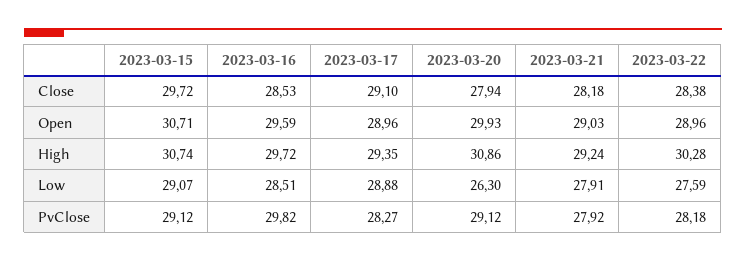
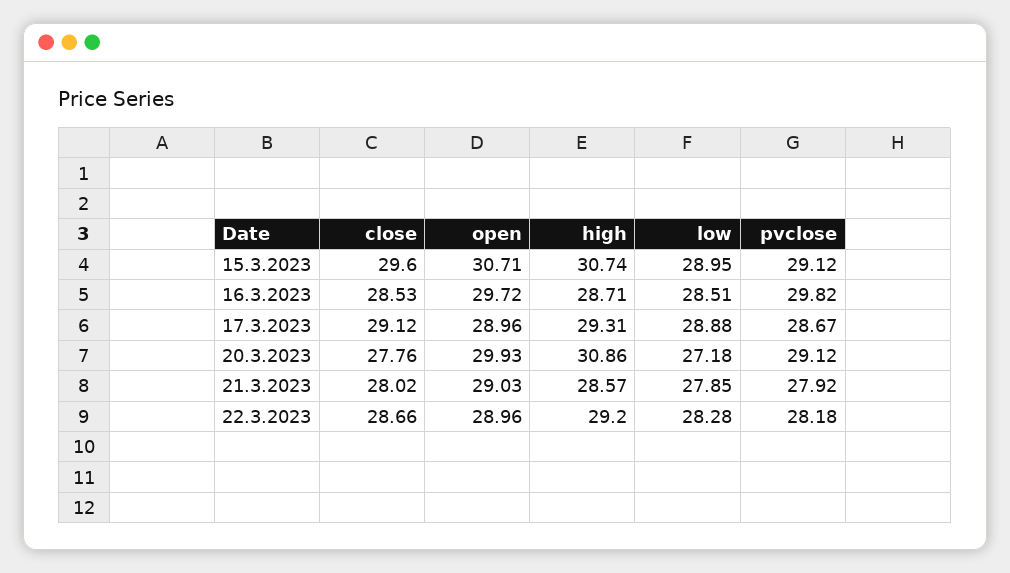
2023-03-15, Close: 29.72 -> 29.6
2023-03-17, Close: 29.1 -> 29.12
2023-03-20, Close: 27.94 -> 27.76
2023-03-21, Close: 28.18 -> 28.02
2023-03-22, Close: 28.38 -> 28.66
2023-03-16, Open: 29.59 -> 29.72
2023-03-16, High: 29.72 -> 28.71
2023-03-17, High: 29.35 -> 29.31
2023-03-21, High: 29.24 -> 28.57
2023-03-22, High: 30.28 -> 29.2
2023-03-15, Low: 29.07 -> 28.95
2023-03-20, Low: 26.3 -> 27.18
2023-03-21, Low: 27.91 -> 27.85
2023-03-22, Low: 27.59 -> 28.28
2023-03-17, PvClose: 28.27 -> 28.67

